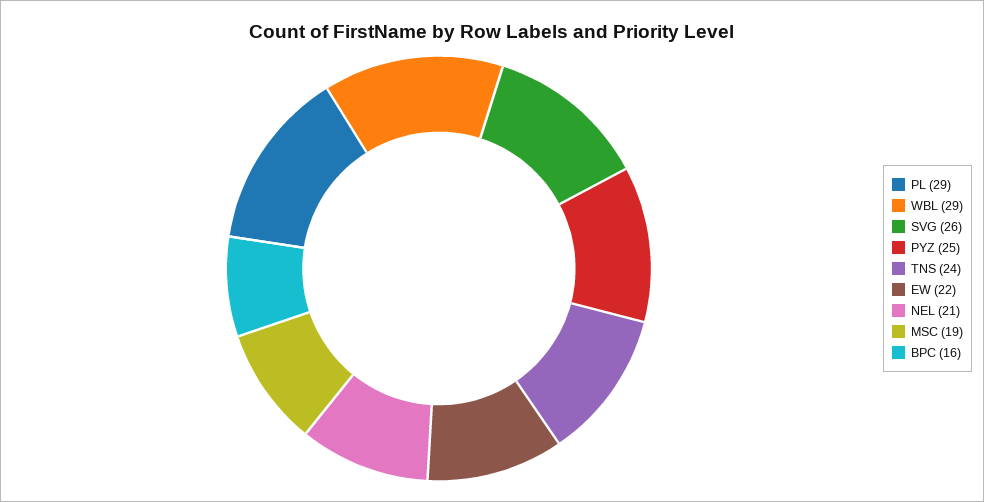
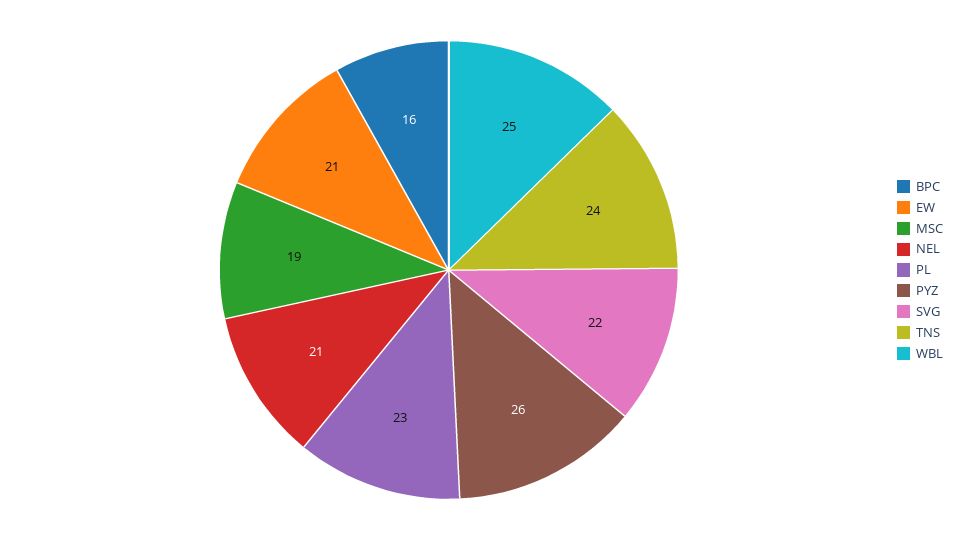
PL: 29 -> 23
WBL: 29 -> 25
SVG: 26 -> 22
PYZ: 25 -> 26
EW: 22 -> 21

